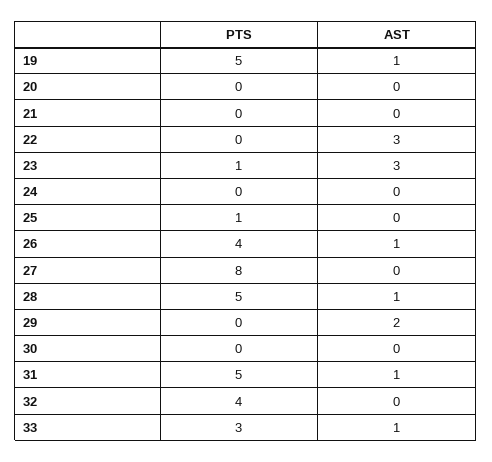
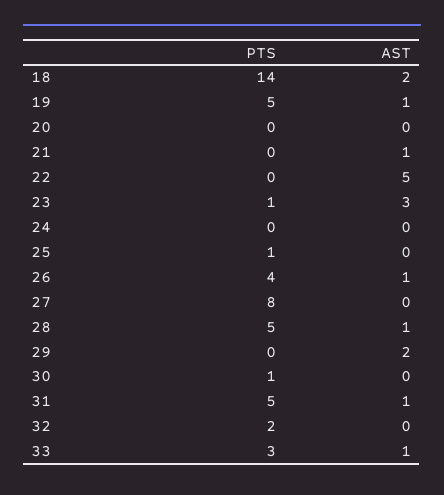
AST, 21: 0 -> 1
AST, 22: 3 -> 5
PTS, 30: 0 -> 1
PTS, 32: 4 -> 2
PTS, 18: none -> 14
AST, 18: none -> 2

